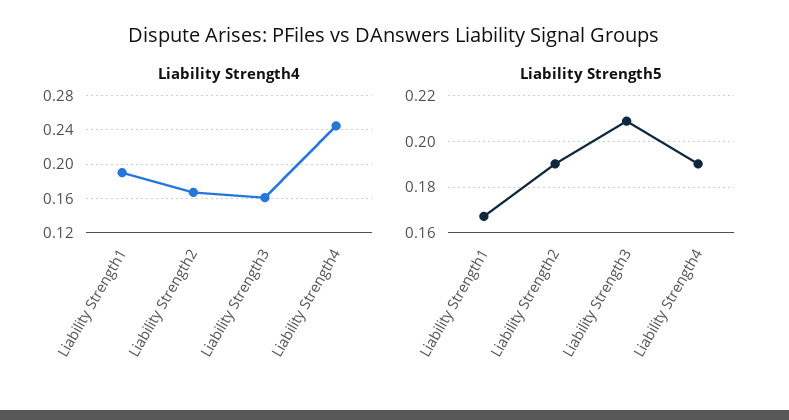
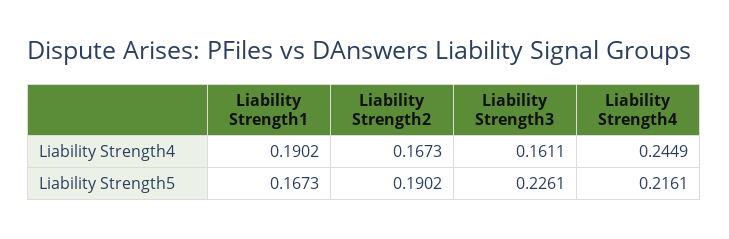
Liability Strength5, Liability Strength3: 0.21 -> 0.2261
Liability Strength5, Liability Strength4: 0.19 -> 0.2161

